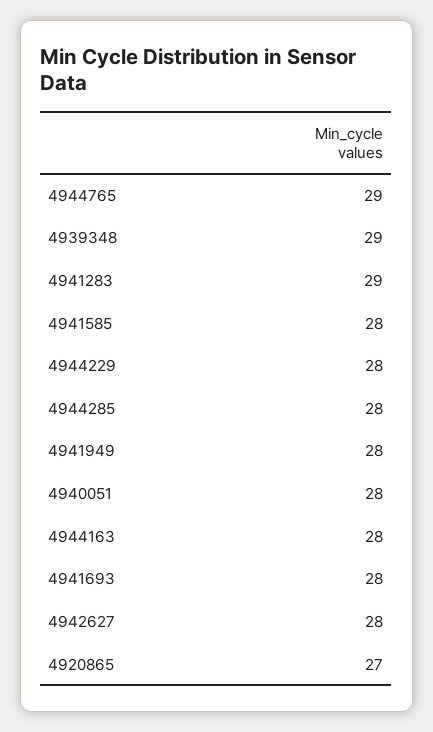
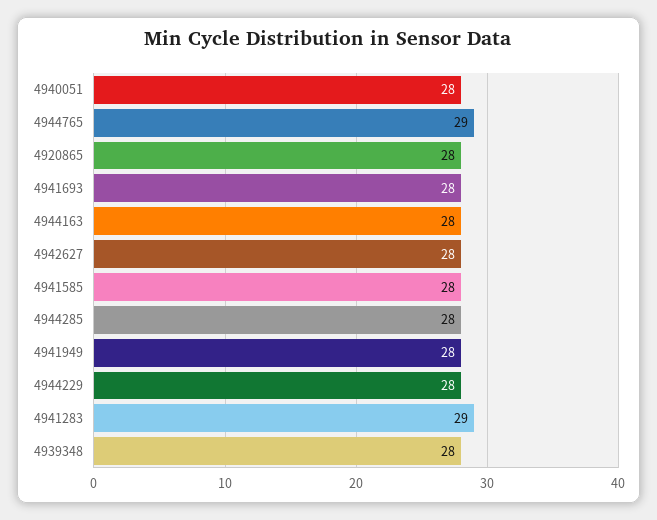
4939348: 29 -> 28
4920865: 27 -> 28

